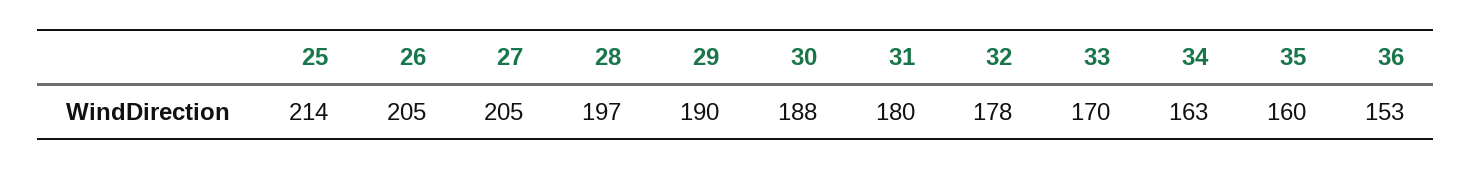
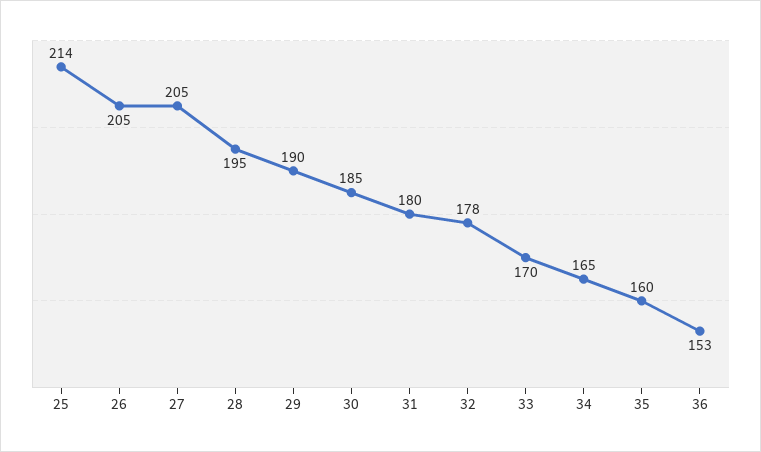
28: 197 -> 195
30: 188 -> 185
34: 163 -> 165

